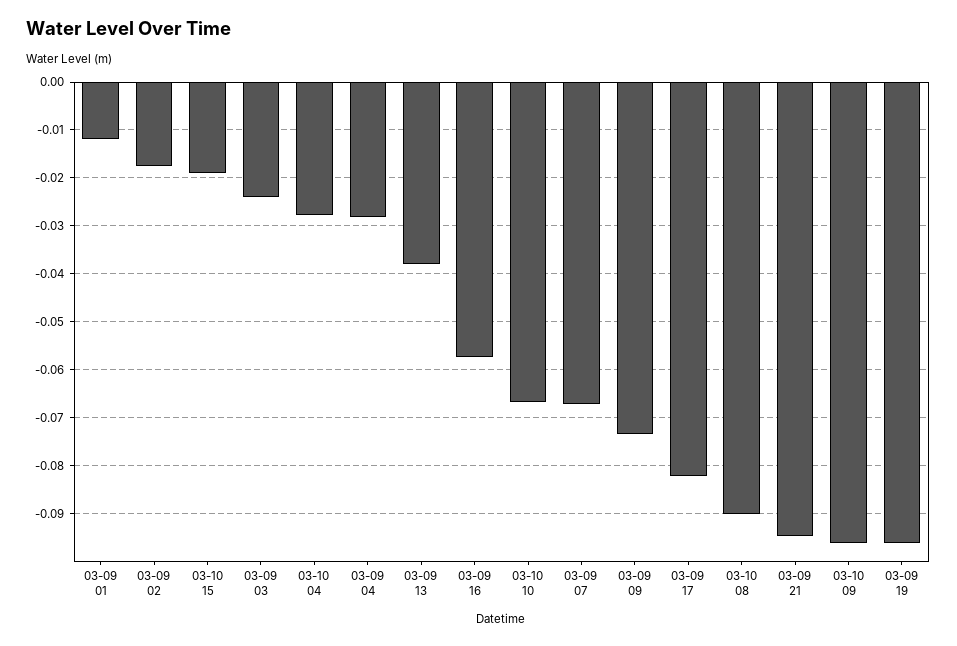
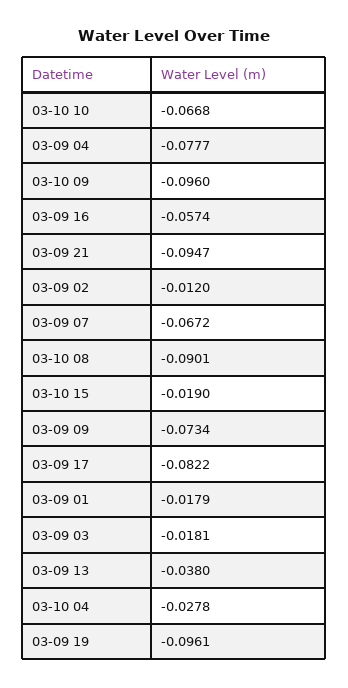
03-09 01: -0.012 -> -0.0179
03-09 02: -0.018 -> -0.012
03-09 03: -0.024 -> -0.0181
03-09 04: -0.028 -> -0.0777

